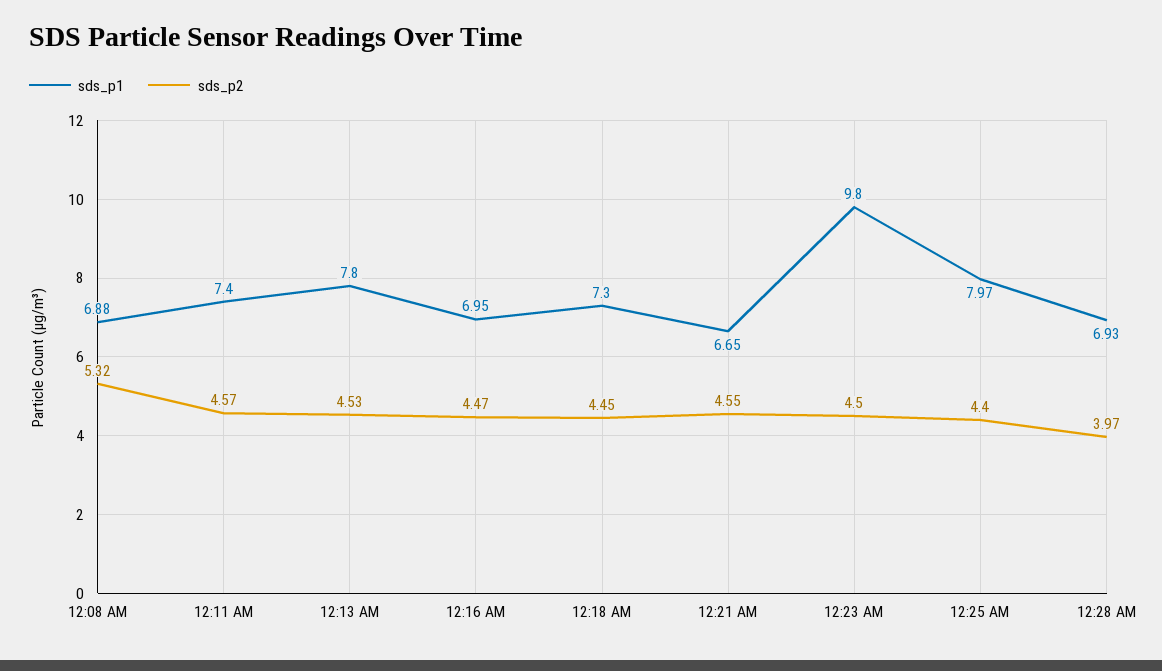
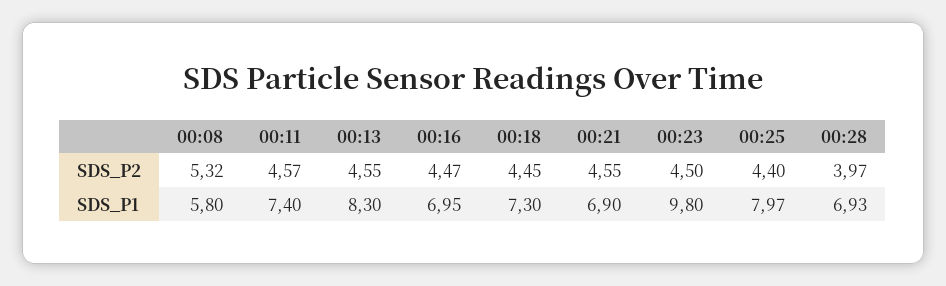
sds_p1, 12:08 AM: 6.88 -> 5.8
sds_p1, 12:13 AM: 7.8 -> 8.3
sds_p2, 12:13 AM: 4.53 -> 4.55
sds_p1, 12:21 AM: 6.65 -> 6.9

